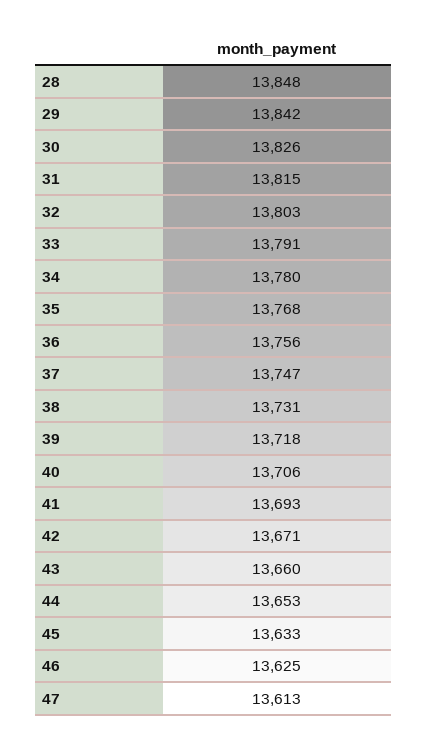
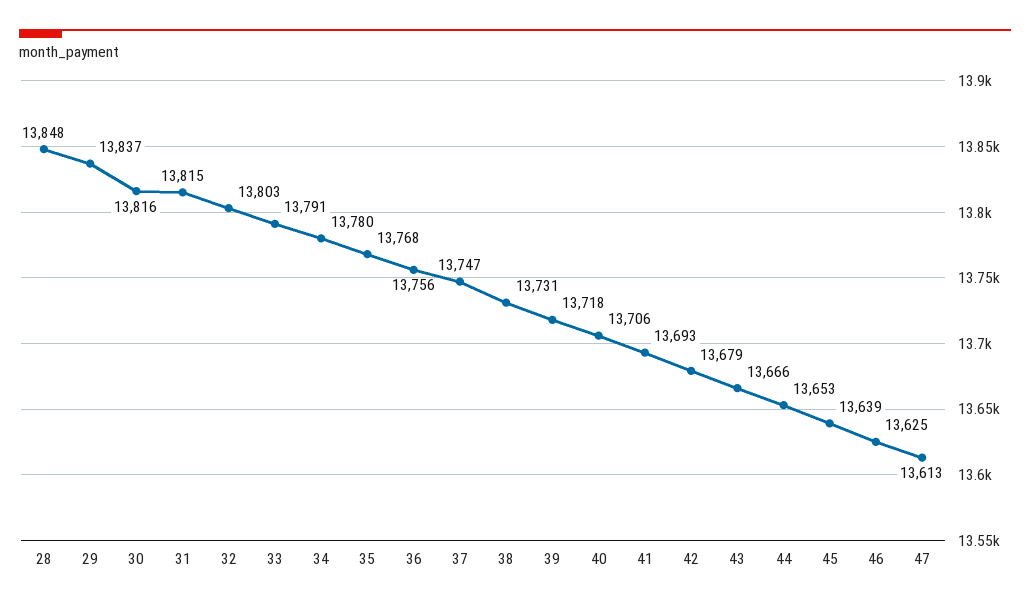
29: 13842 -> 13837
30: 13826 -> 13816
42: 13671 -> 13679
43: 13660 -> 13666
45: 13633 -> 13639

